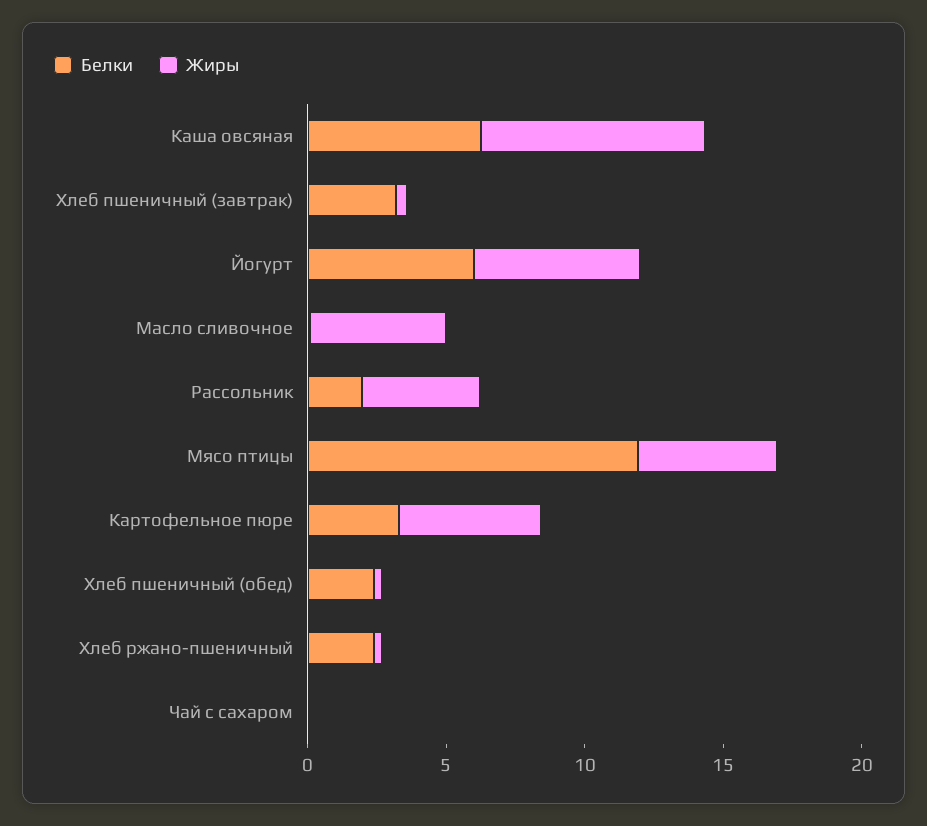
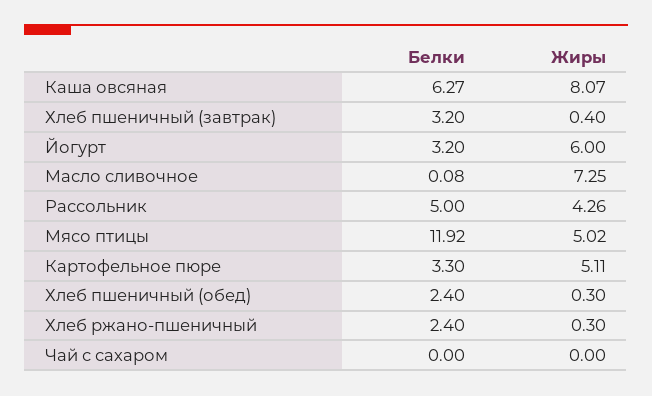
Белки, Йогурт: 6 -> 3.2
Жиры, Масло сливочное: 5 -> 7.25
Белки, Рассольник: 2 -> 5

